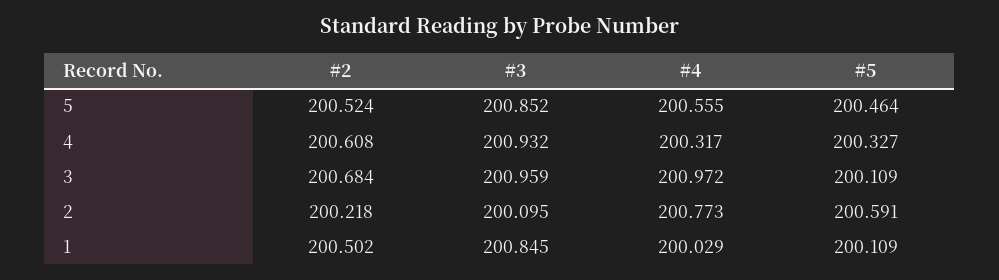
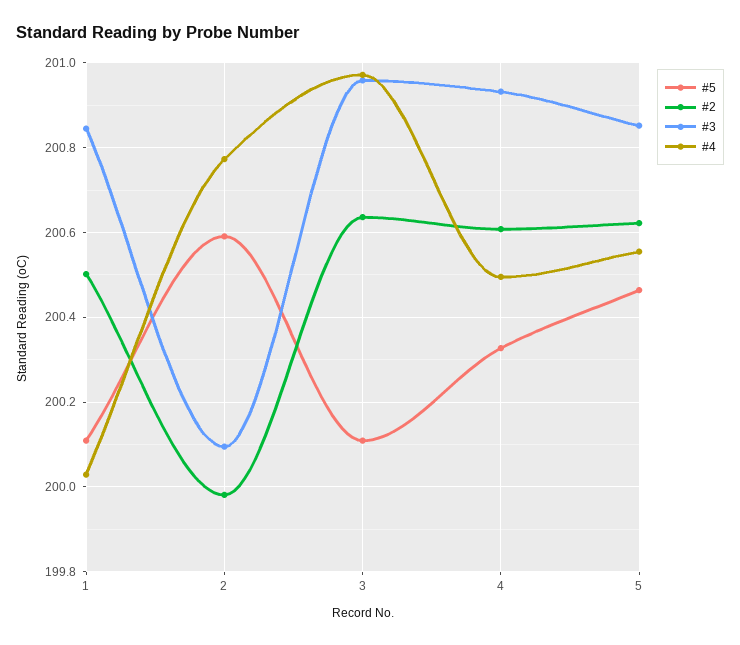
#2, 5: 200.524 -> 200.62
#4, 4: 200.317 -> 200.5
#2, 3: 200.684 -> 200.64
#2, 2: 200.218 -> 199.98

